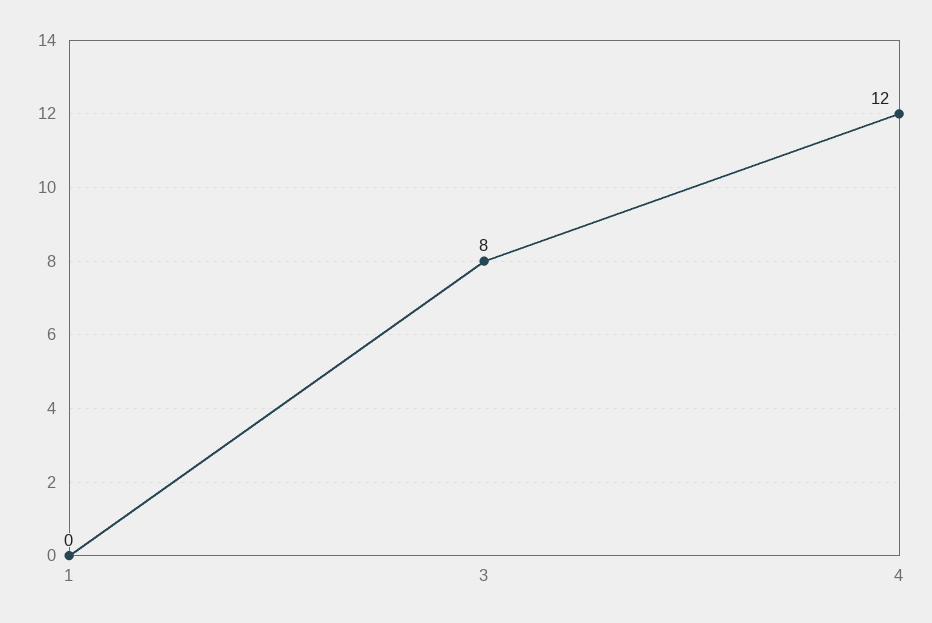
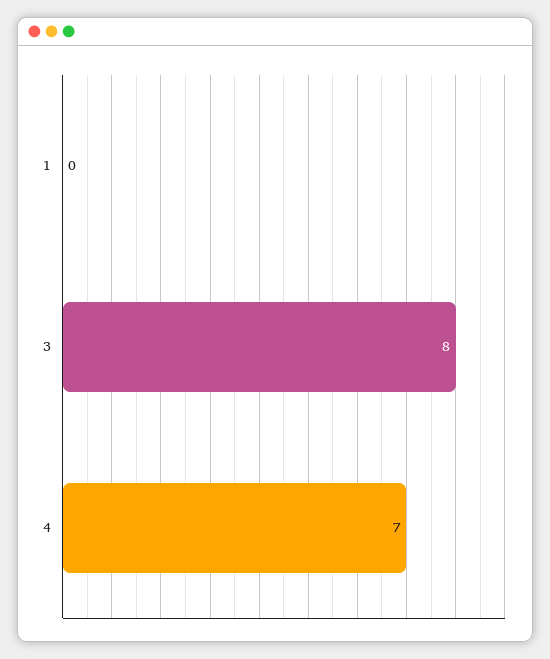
4: 12 -> 7

